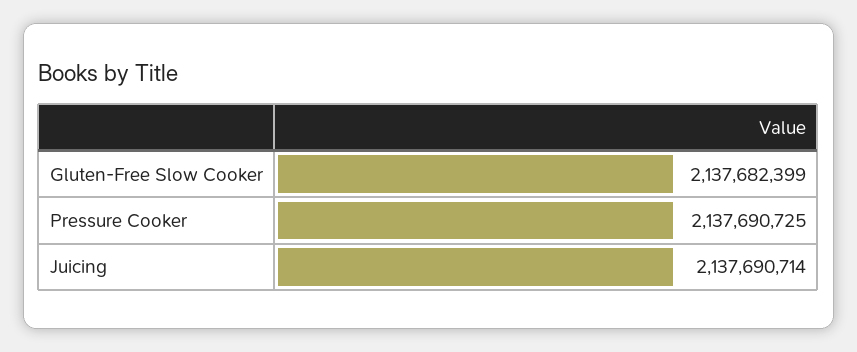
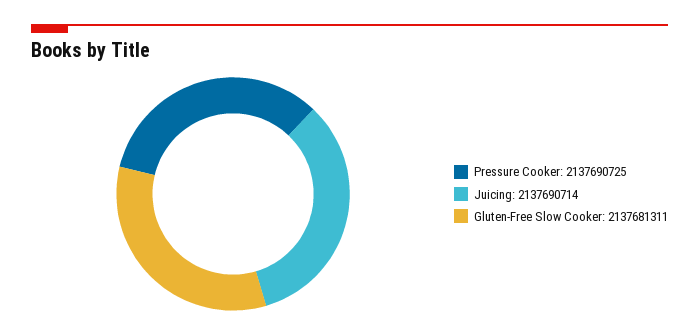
Gluten-Free Slow Cooker: 2137682399 -> 2137681311

